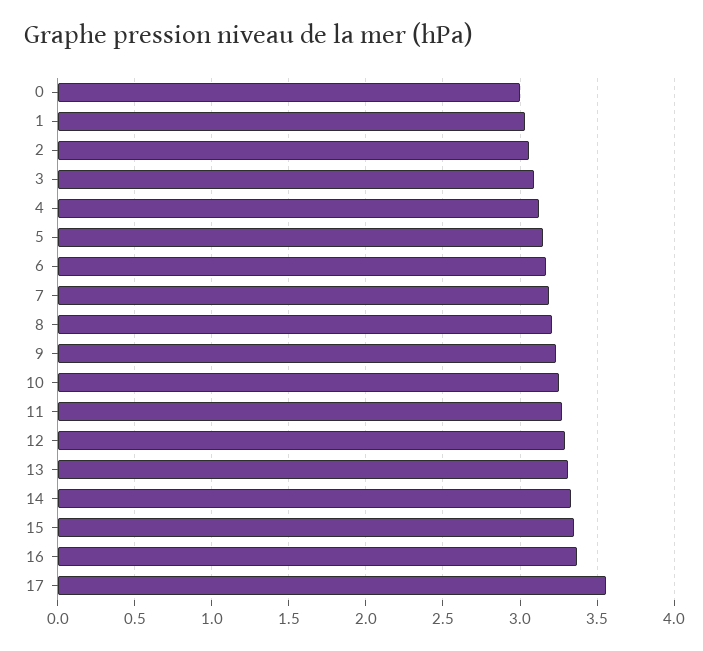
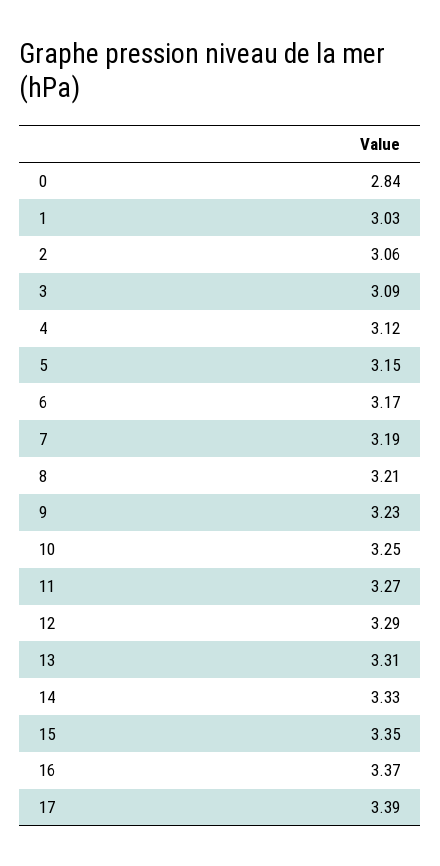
0: 3 -> 2.84
17: 3.55 -> 3.39

